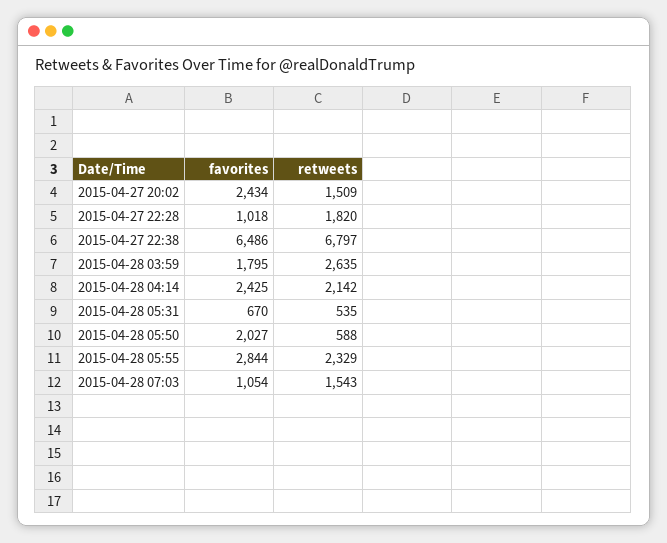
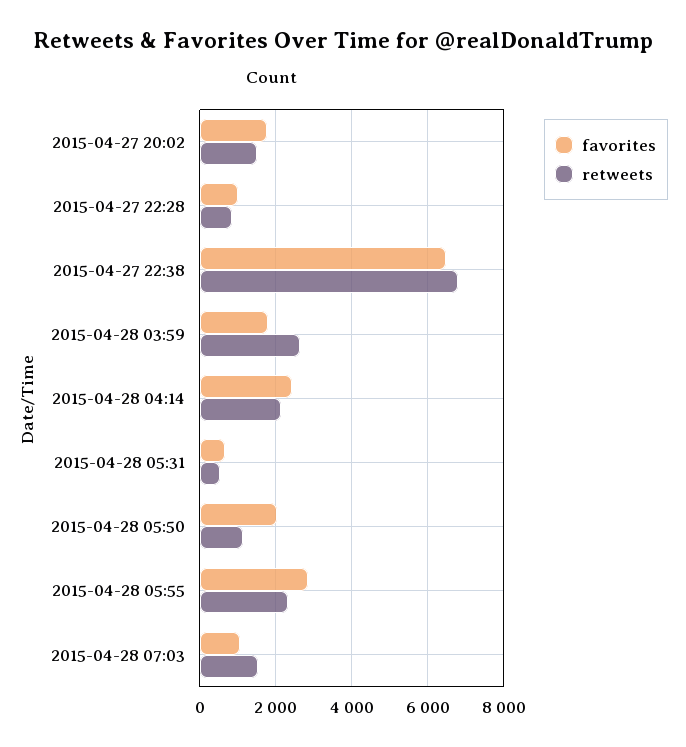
favorites, 2015-04-27 20:02: 2434 -> 1800
retweets, 2015-04-27 22:28: 1820 -> 800
retweets, 2015-04-28 05:50: 588 -> 1200

